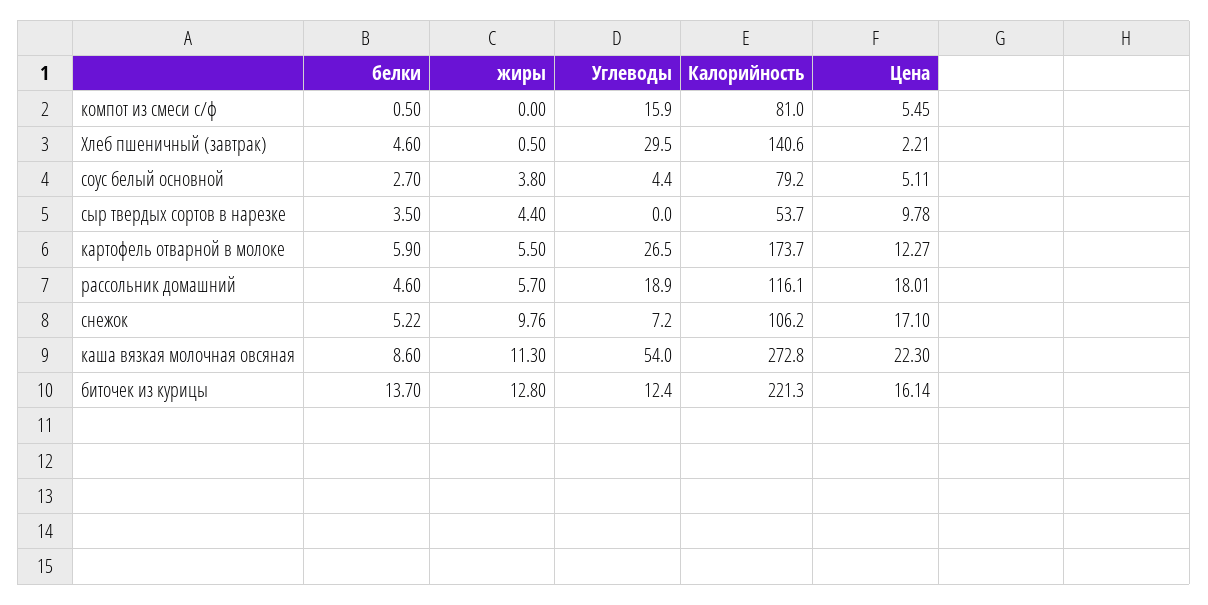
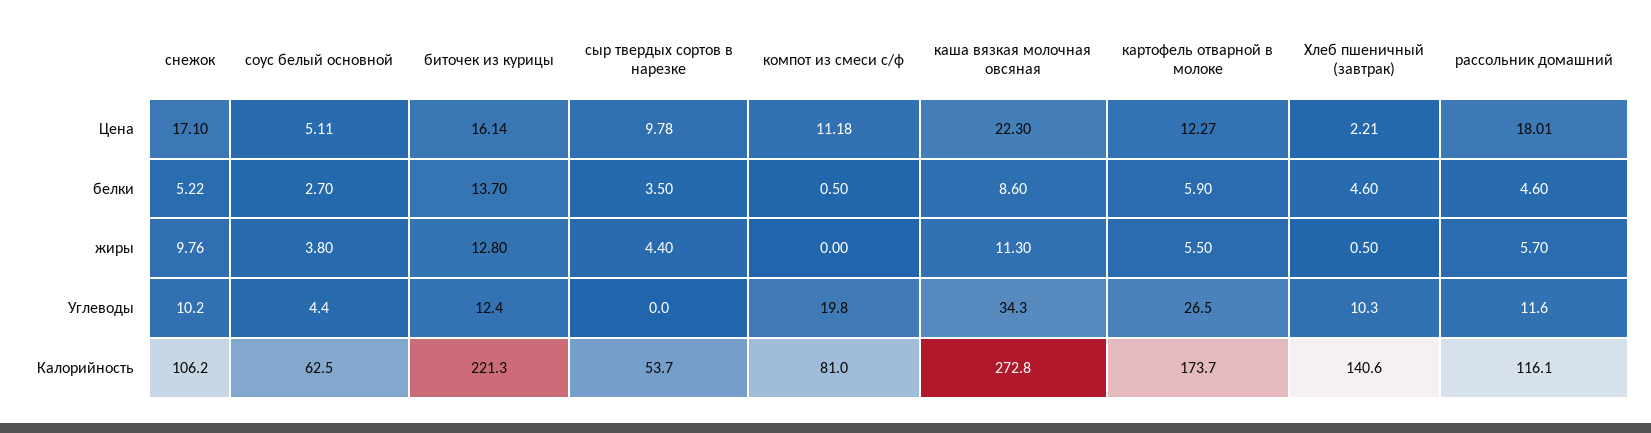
Углеводы, компот из смеси с/ф: 15.9 -> 19.8
Цена, компот из смеси с/ф: 5.45 -> 11.18
Углеводы, Хлеб пшеничный (завтрак): 29.5 -> 10.3
Калорийность, соус белый основной: 79.2 -> 62.5
Углеводы, рассольник домашний: 18.9 -> 11.6
Углеводы, снежок: 7.2 -> 10.2
Углеводы, каша вязкая молочная овсяная: 54 -> 34.3

